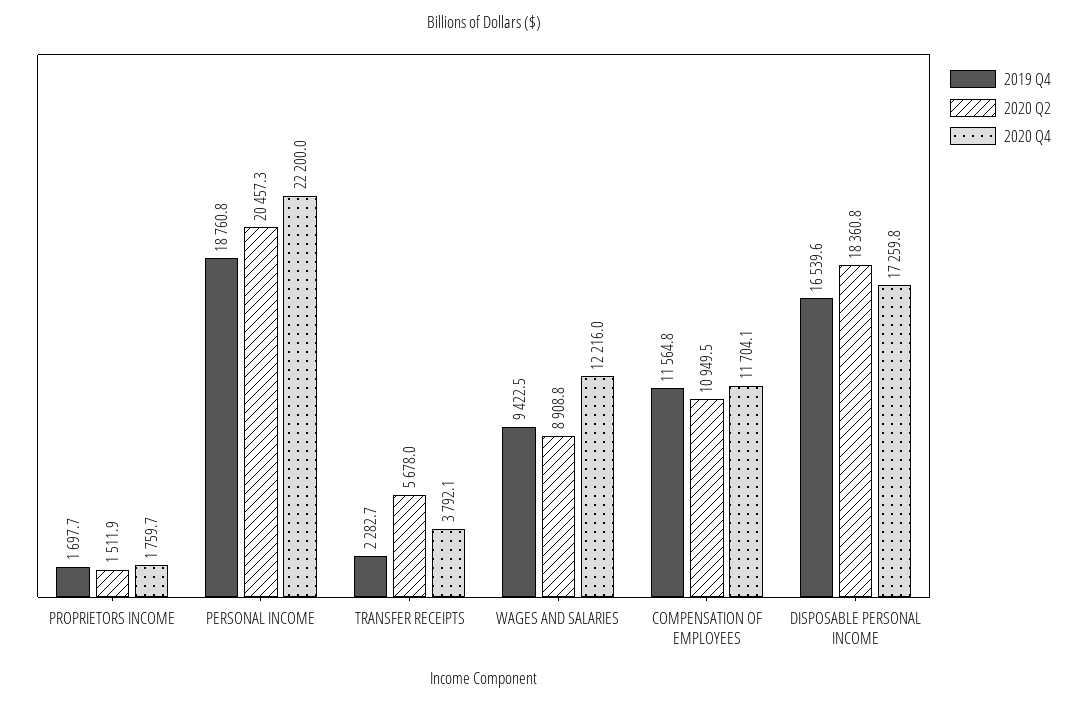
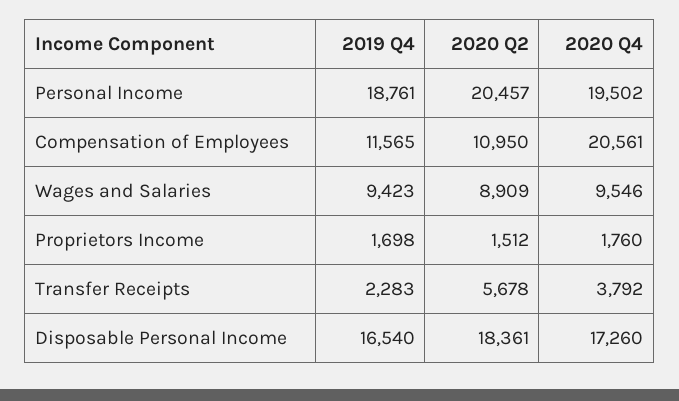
2020 Q4, PERSONAL INCOME: 22200 -> 19502
2020 Q4, WAGES AND SALARIES: 12216 -> 9546
2020 Q4, COMPENSATION OF EMPLOYEES: 11704.1 -> 20561

